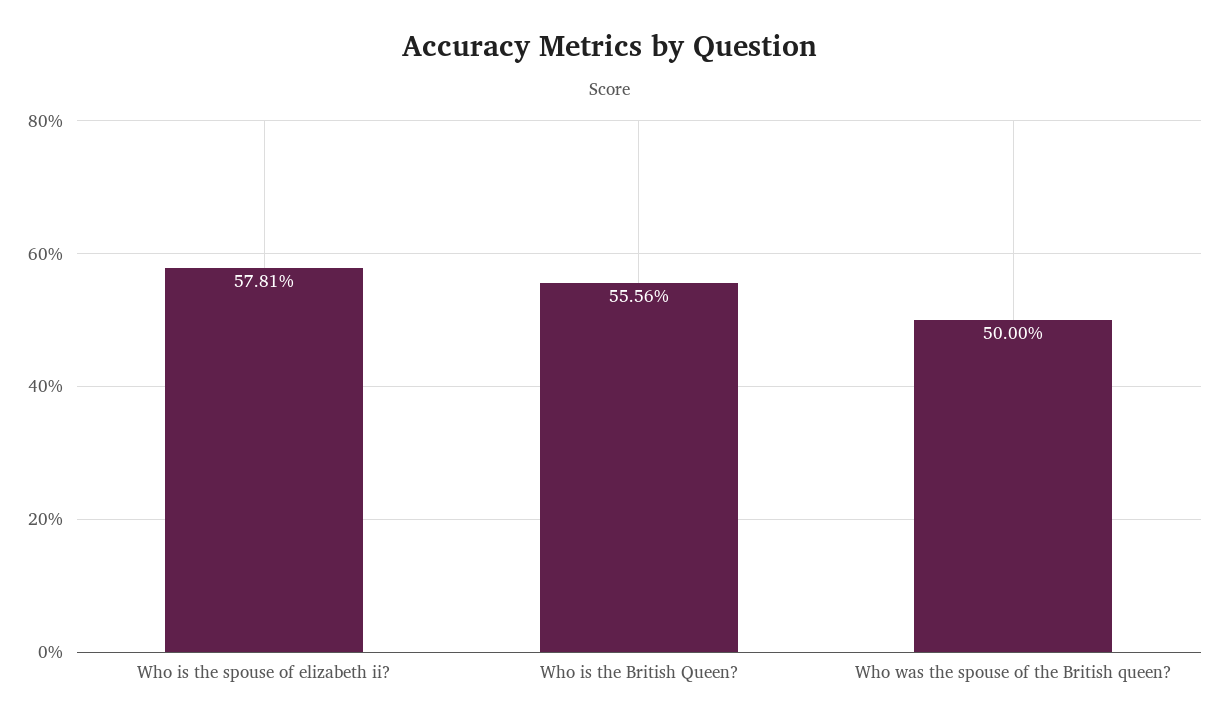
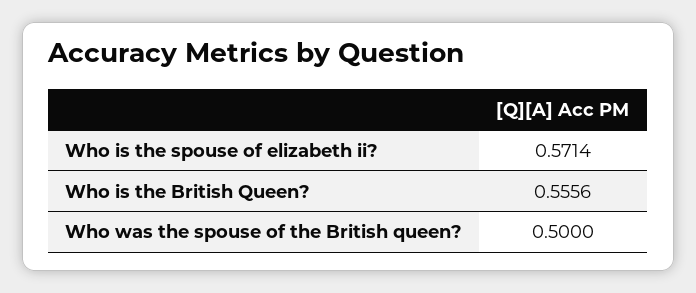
Who is the spouse of elizabeth ii?: 0.5781 -> 0.5714

